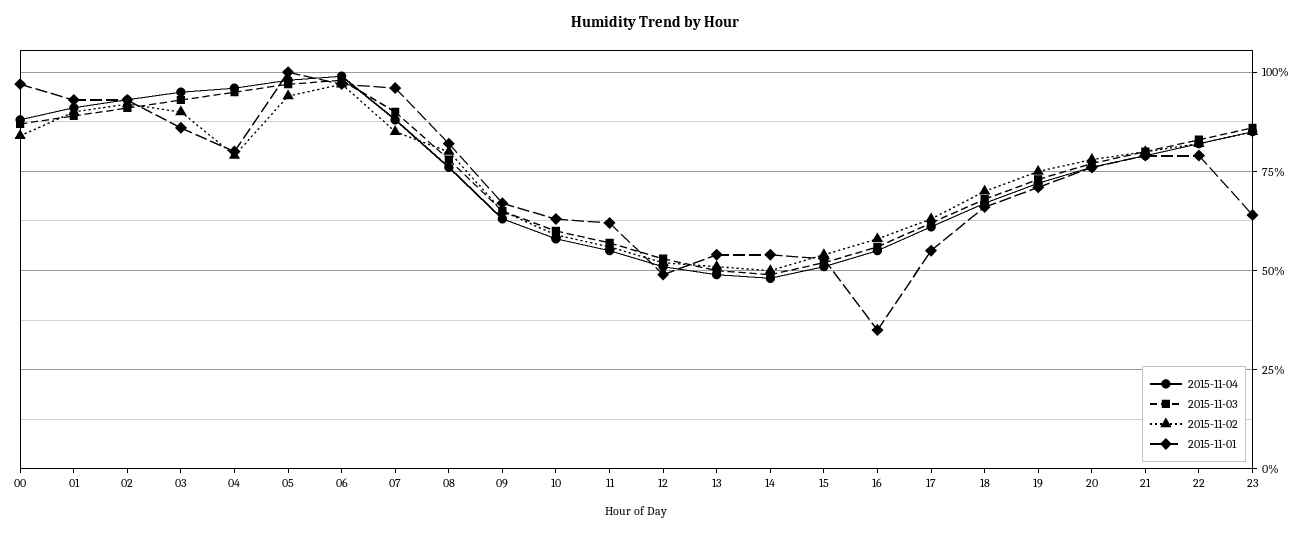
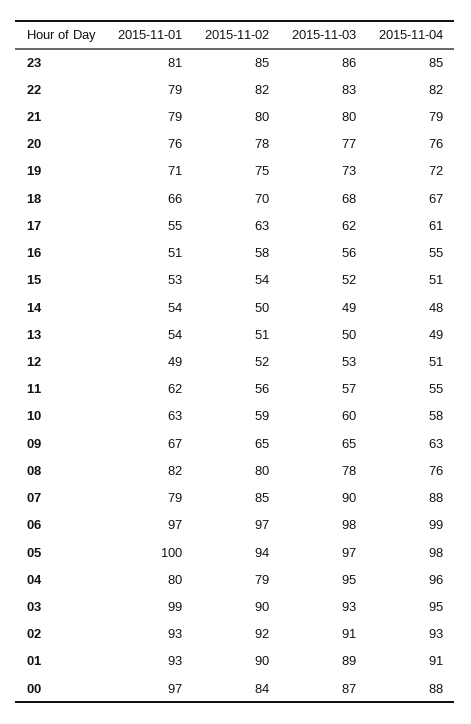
2015-11-01, 03: 85 -> 99
2015-11-01, 07: 95 -> 79
2015-11-01, 16: 35 -> 51
2015-11-01, 23: 65 -> 81

